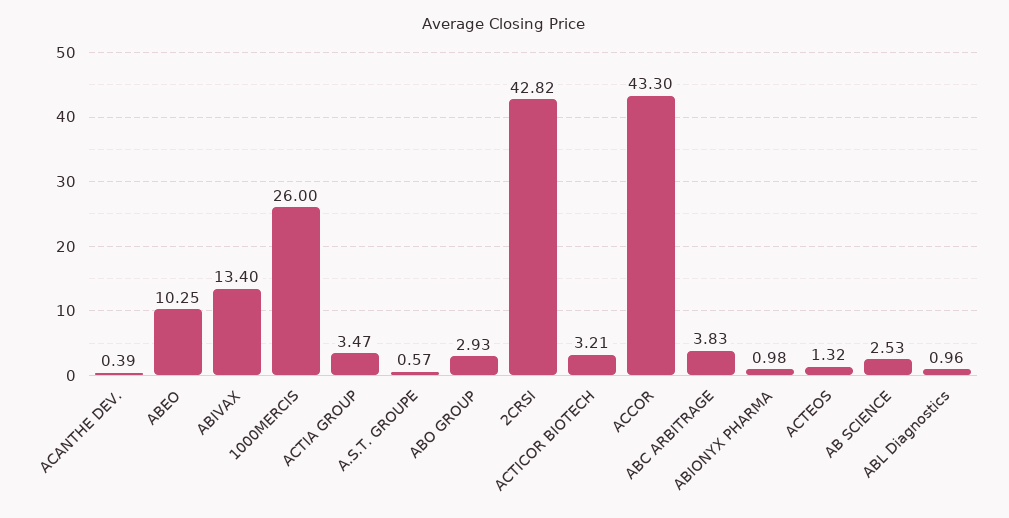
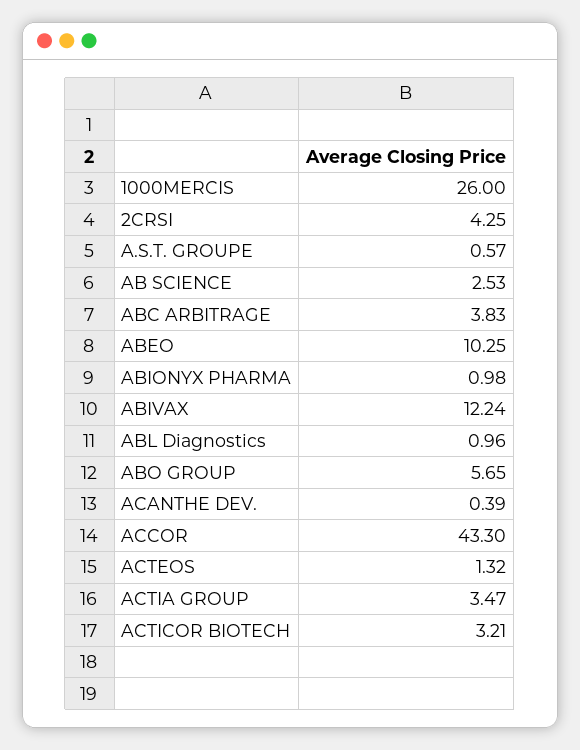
ABIVAX: 13.4 -> 12.24
ABO GROUP: 2.93 -> 5.65
2CRSI: 42.82 -> 4.25

